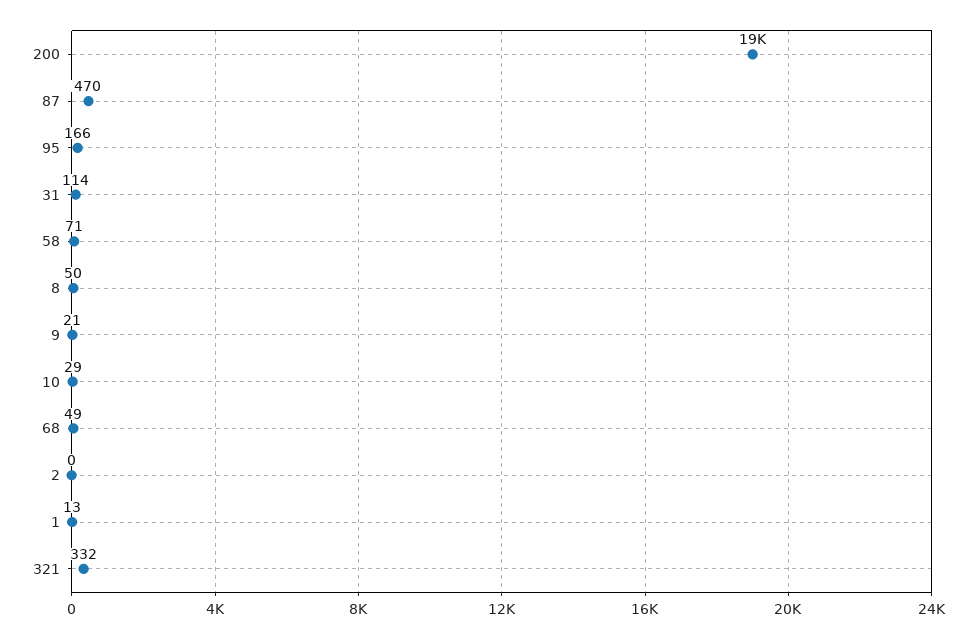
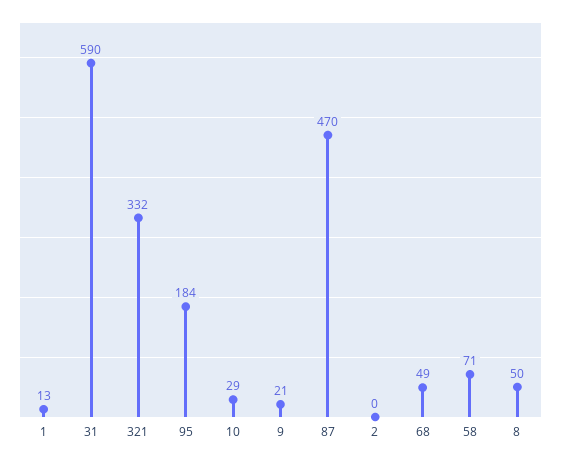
200: 19000 -> none
95: 166 -> 184
31: 114 -> 590

